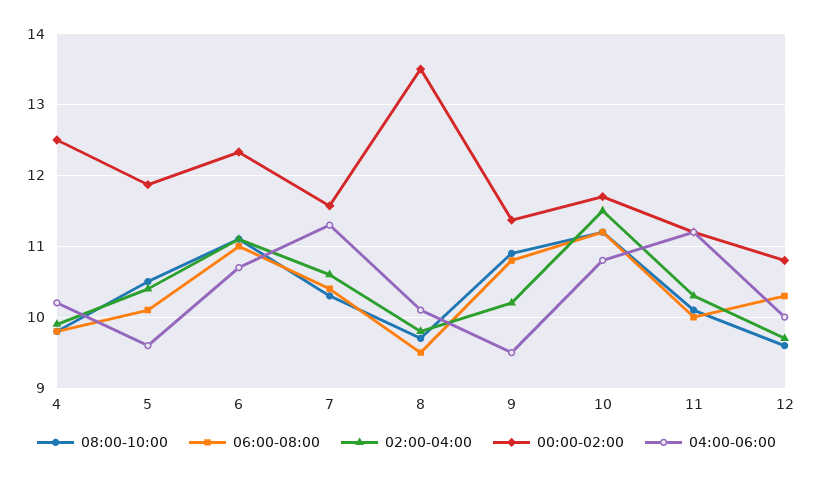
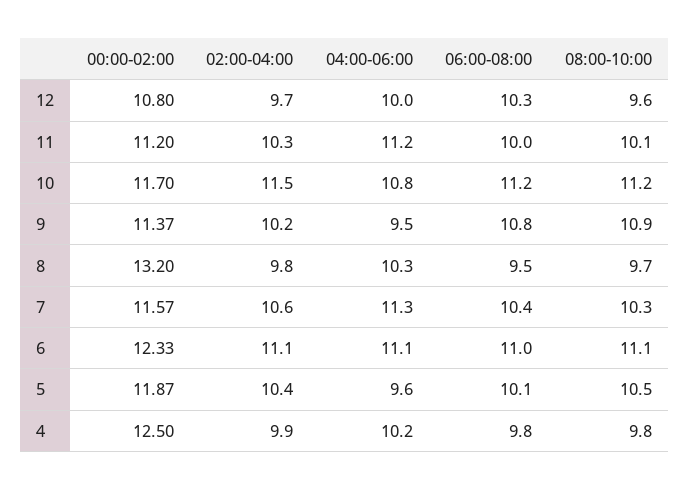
04:00-06:00, 6: 10.7 -> 11.1
00:00-02:00, 8: 13.5 -> 13.2
04:00-06:00, 8: 10.1 -> 10.3

